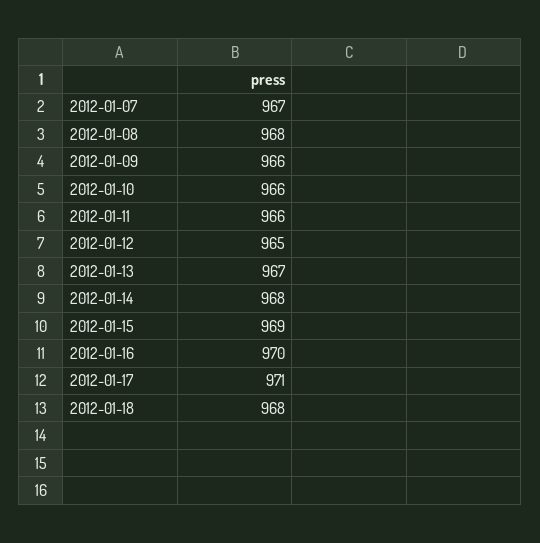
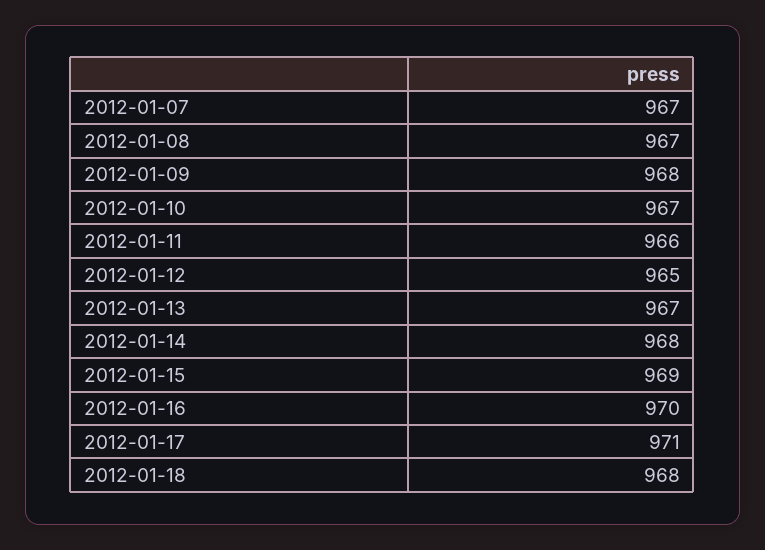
2012-01-08: 968 -> 967
2012-01-09: 966 -> 968
2012-01-10: 966 -> 967

